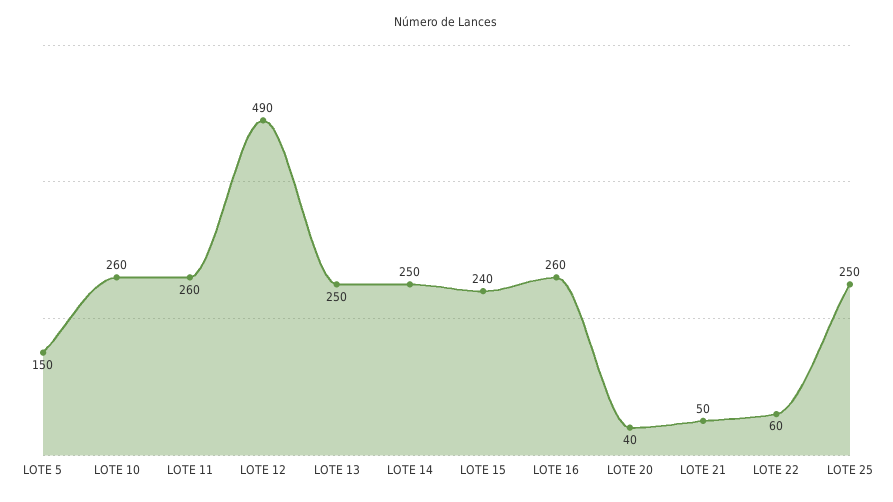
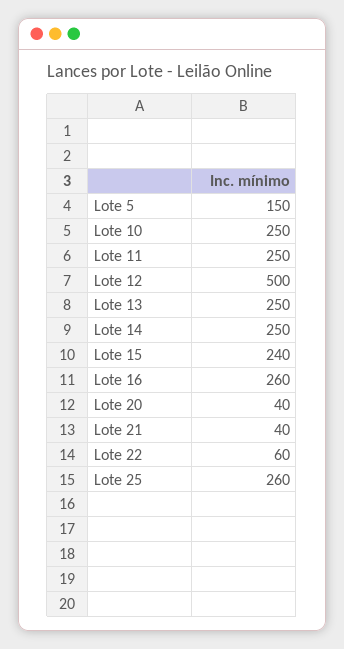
LOTE 10: 260 -> 250
LOTE 11: 260 -> 250
LOTE 12: 490 -> 500
LOTE 21: 50 -> 40
LOTE 25: 250 -> 260

